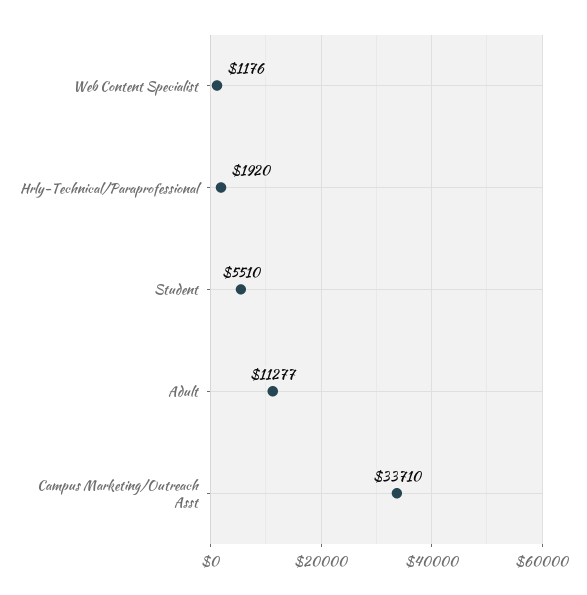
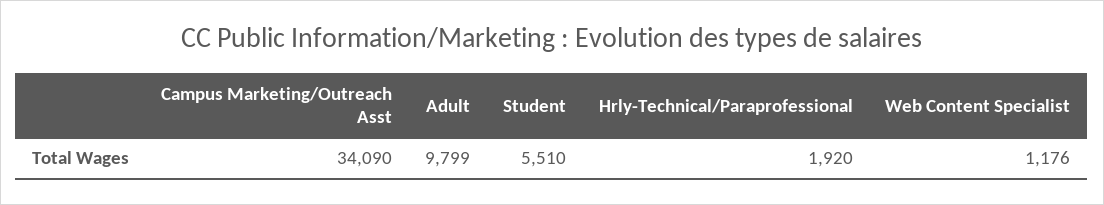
Adult: 11277 -> 9799
Campus Marketing/Outreach Asst: 33710 -> 34090

